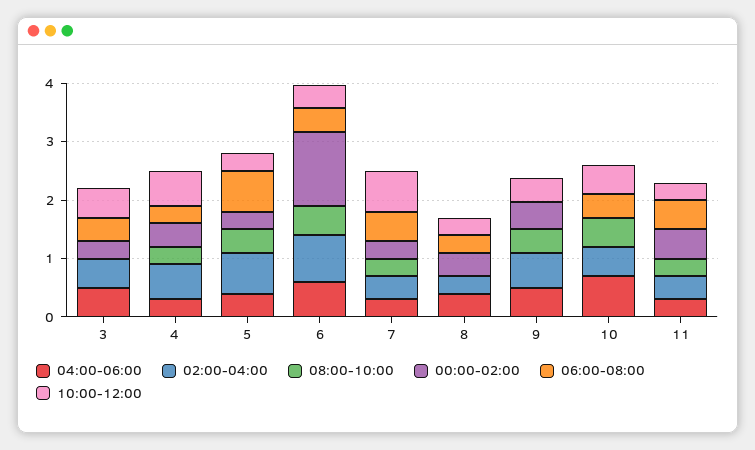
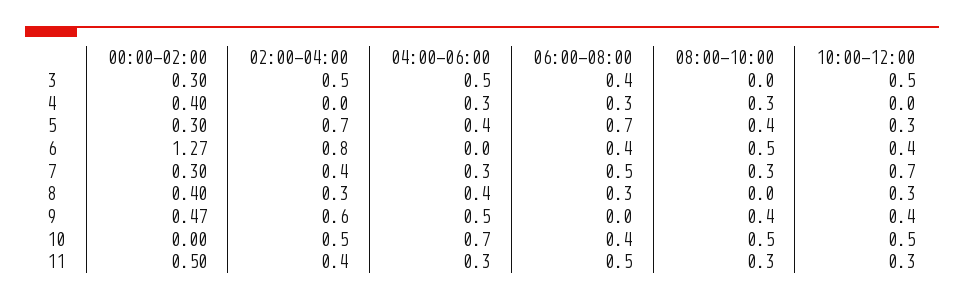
02:00-04:00, 4: 0.6 -> 0
10:00-12:00, 4: 0.6 -> 0
04:00-06:00, 6: 0.6 -> 0

